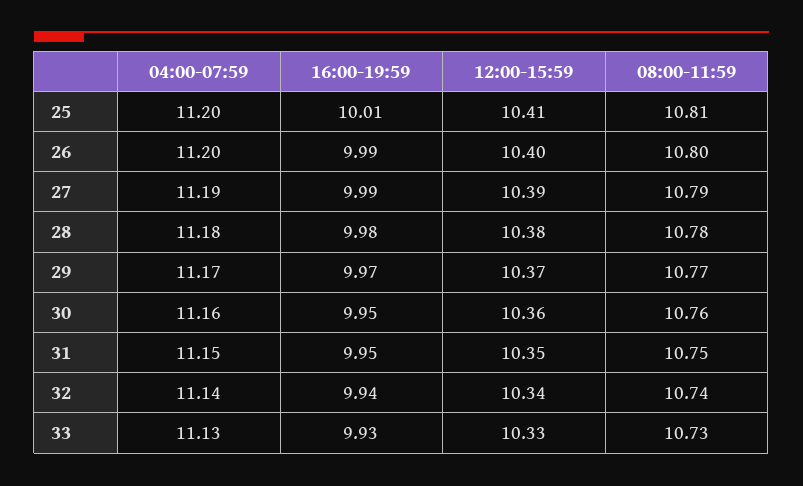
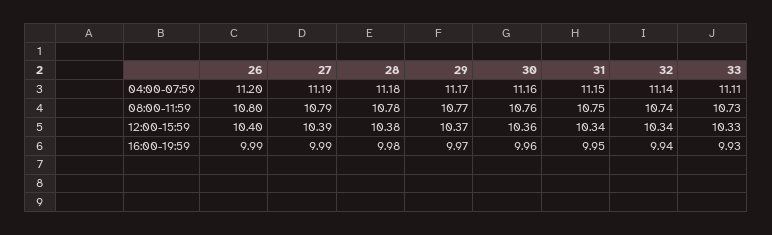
04:00-07:59, 25: 11.2 -> none
16:00-19:59, 25: 10.01 -> none
12:00-15:59, 25: 10.41 -> none
08:00-11:59, 25: 10.81 -> none
16:00-19:59, 30: 9.95 -> 9.96
12:00-15:59, 31: 10.35 -> 10.34
04:00-07:59, 33: 11.13 -> 11.11

